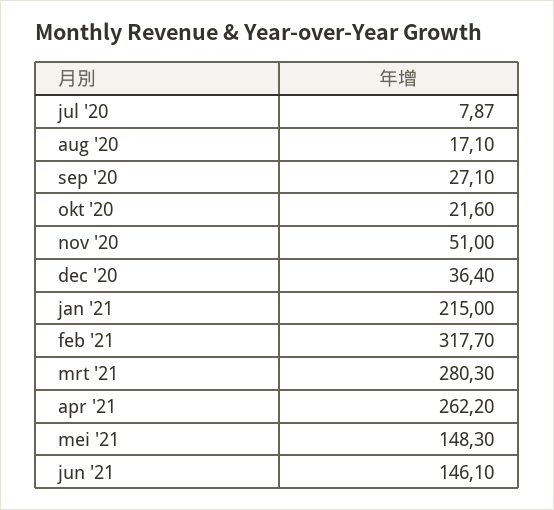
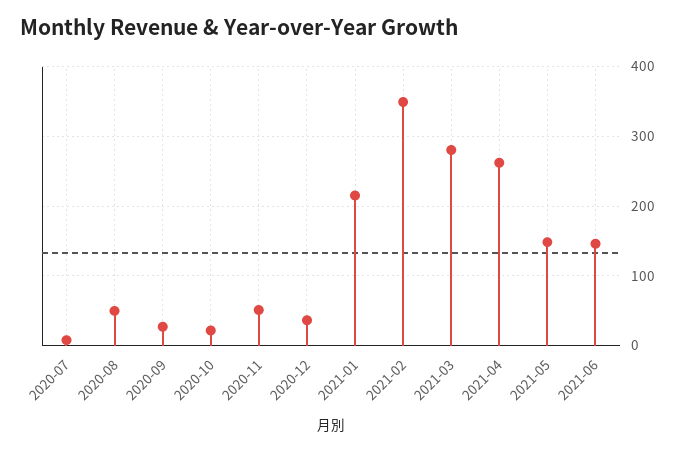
aug '20: 17.1 -> 50
feb '21: 317.7 -> 350

